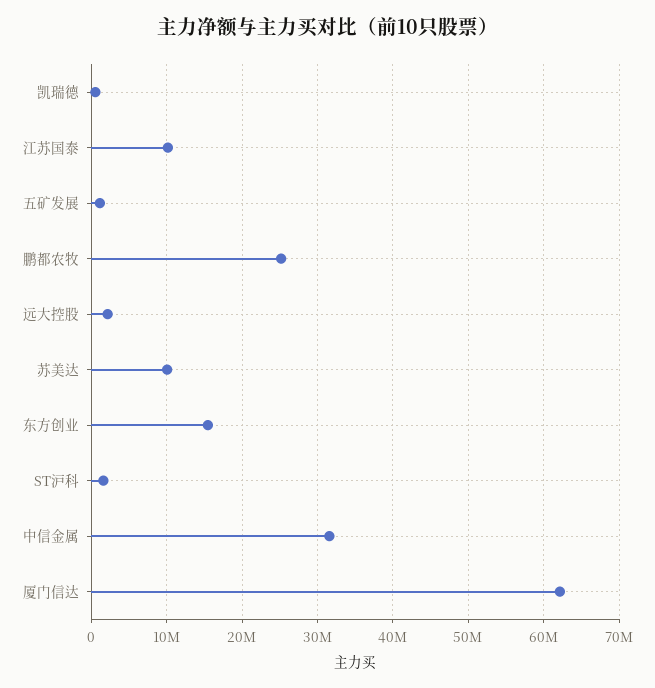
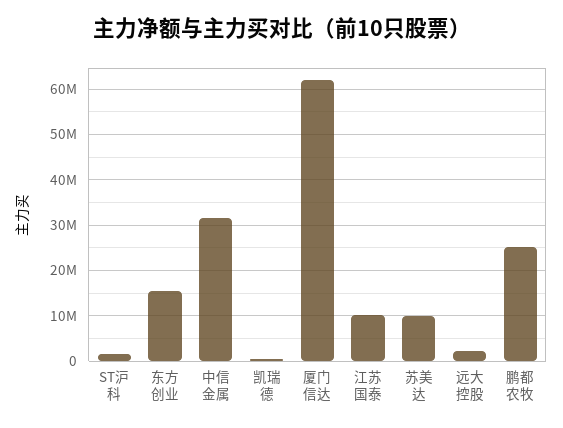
五矿发展: 1000000 -> none

